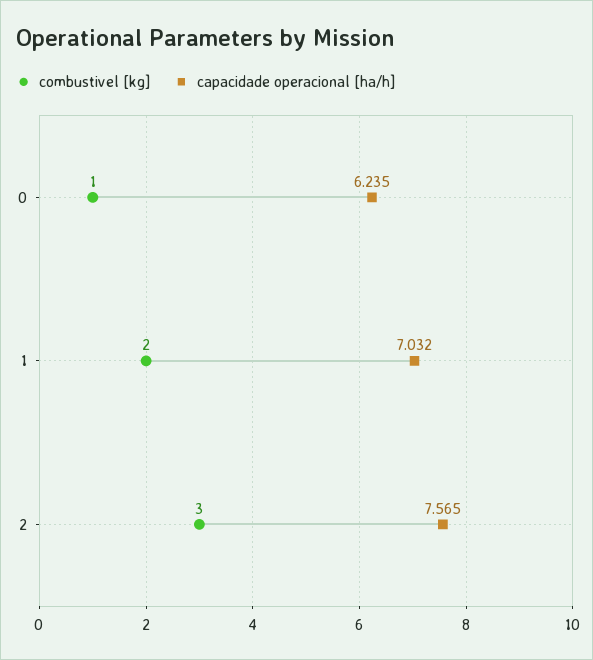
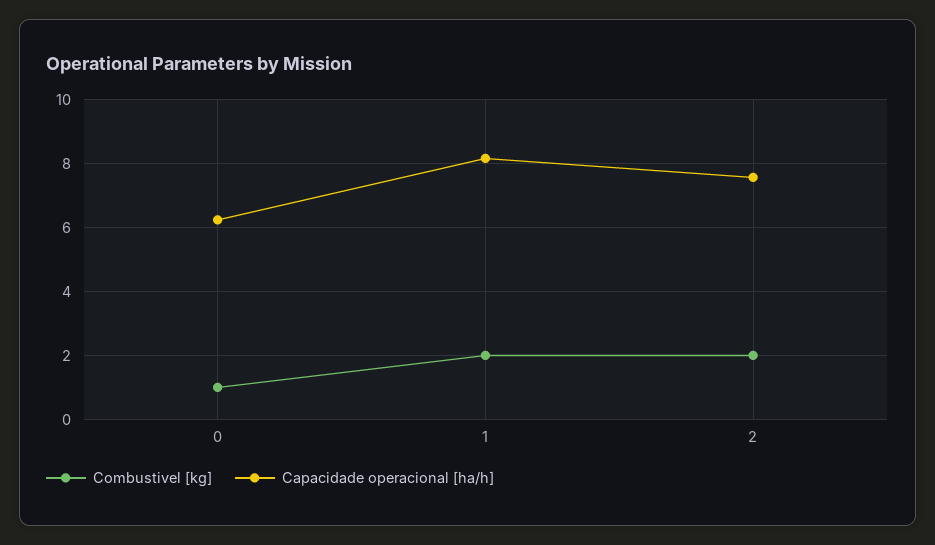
capacidade operacional [ha/h], 1: 7.032 -> 8.2
combustivel [kg], 2: 3 -> 2

